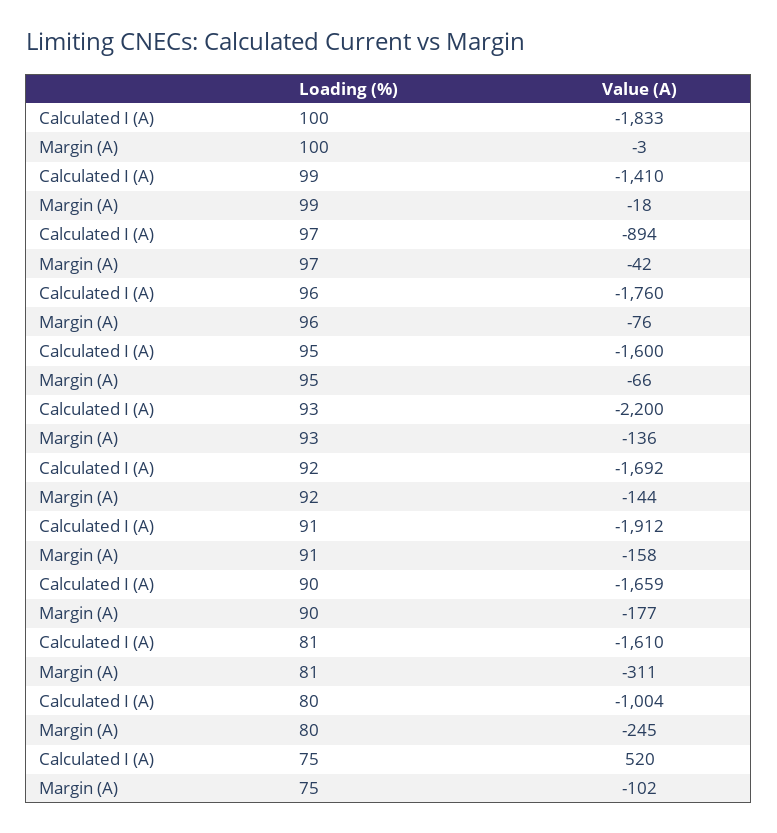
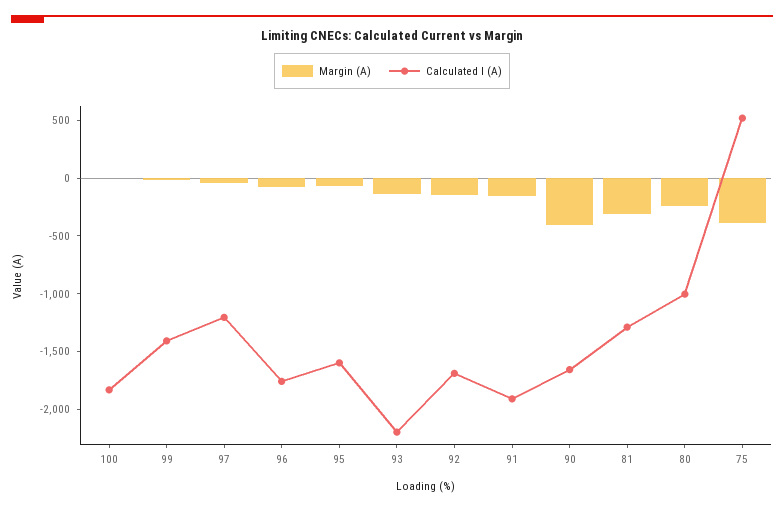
Calculated I (A), 97: -894 -> -1200
Margin (A), 90: -177 -> -400
Calculated I (A), 81: -1610 -> -1300
Margin (A), 75: -102 -> -400

